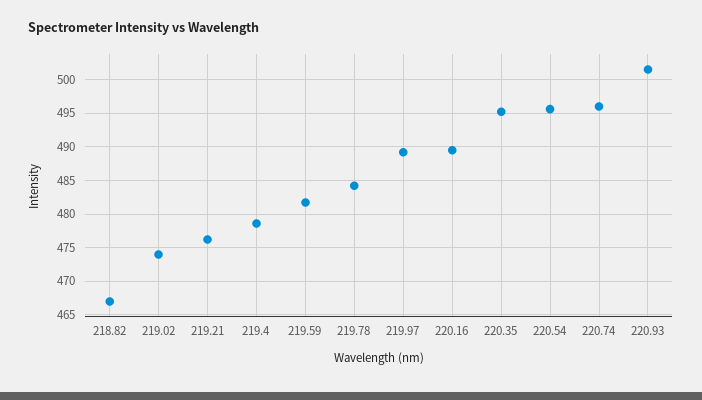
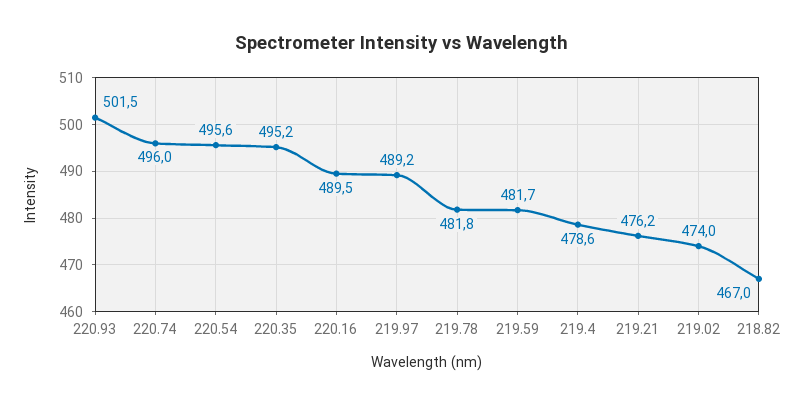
219.78: 484 -> 481.8

